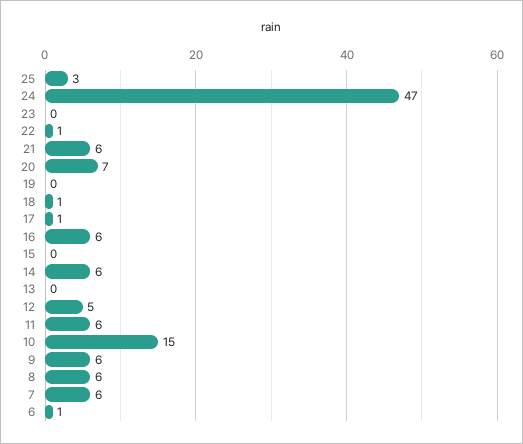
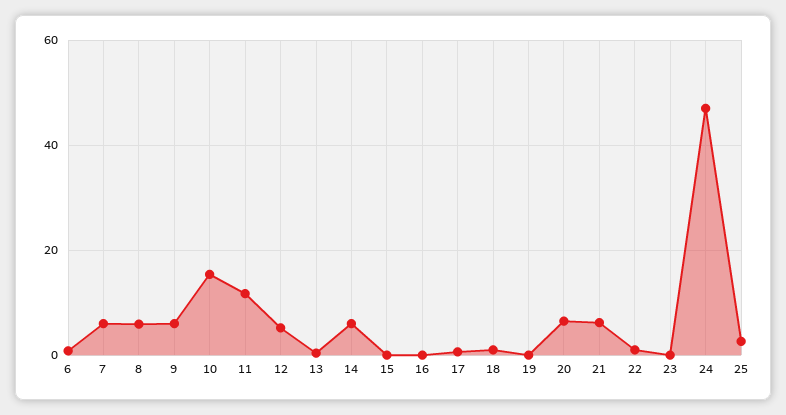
16: 6 -> 0
11: 6 -> 12

